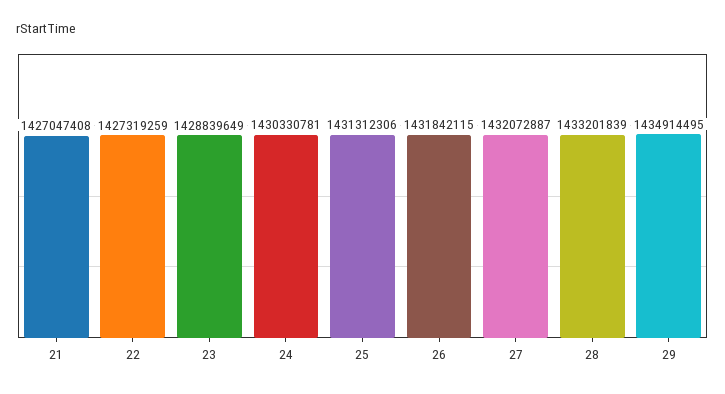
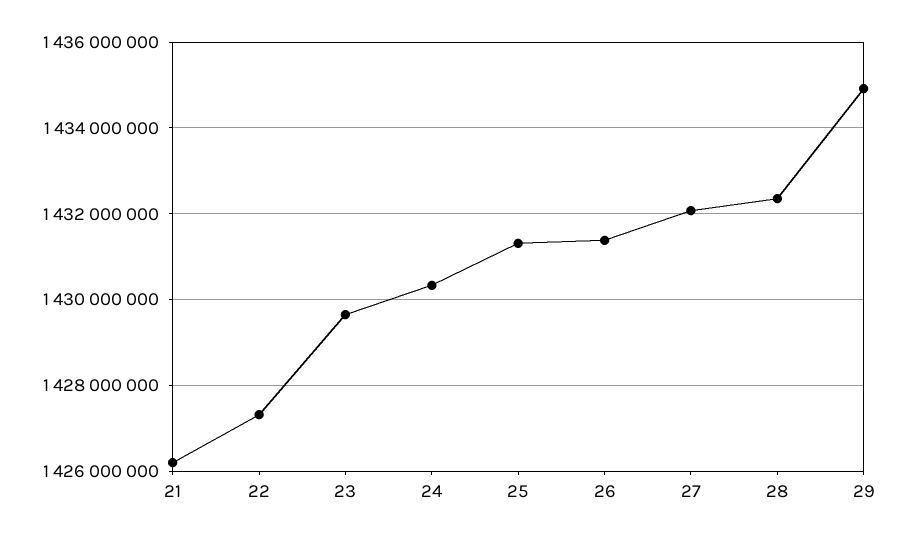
21: 1427047408 -> 1426200000
23: 1428839649 -> 1429600000
26: 1431842115 -> 1431400000
28: 1433201839 -> 1432400000

